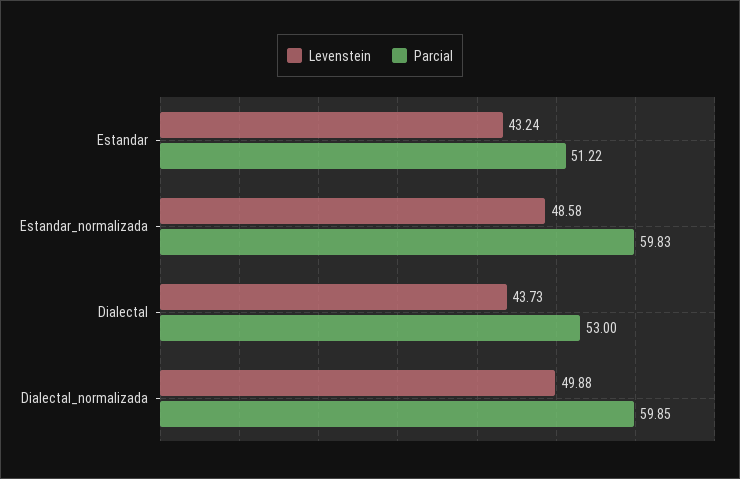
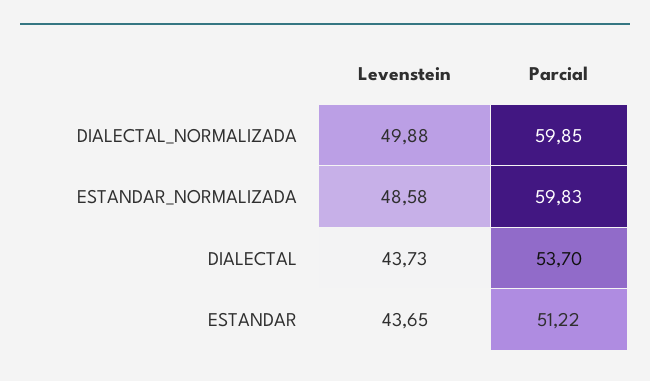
Levenstein, Estandar: 43.24 -> 43.65
Parcial, Dialectal: 53 -> 53.7

